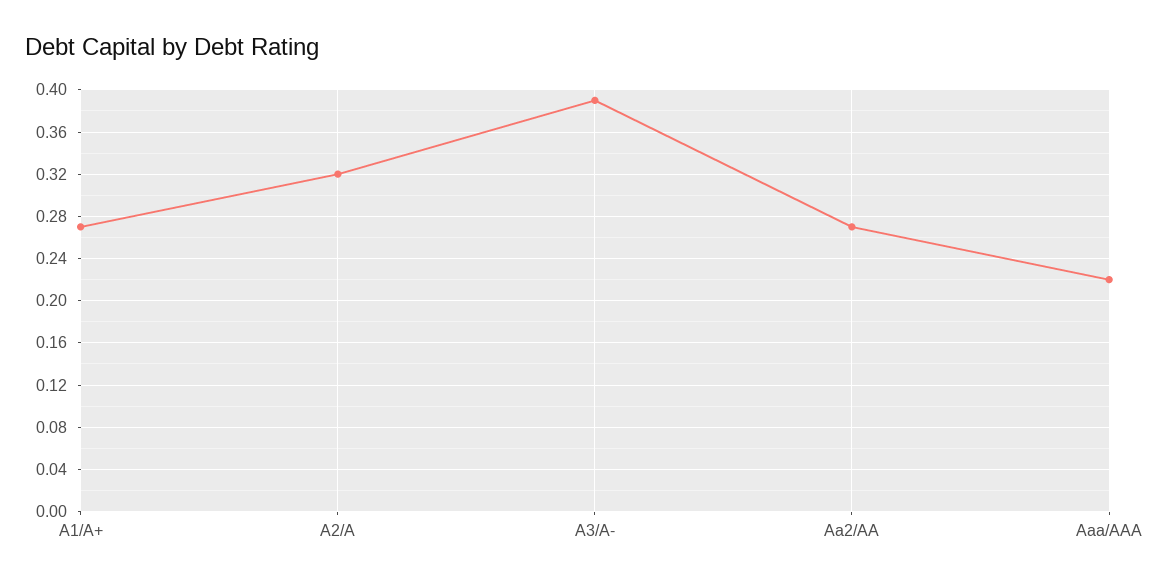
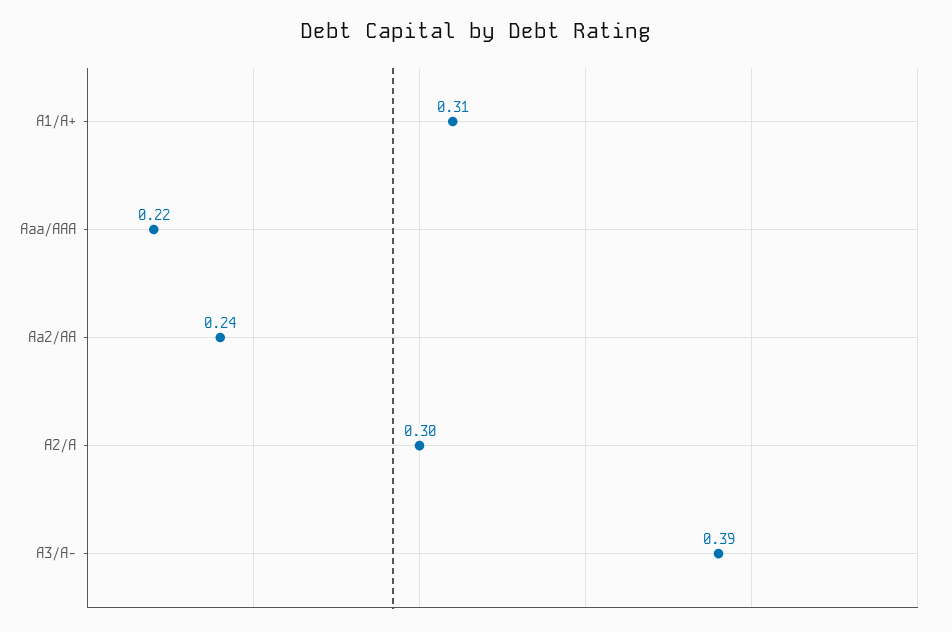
A1/A+: 0.27 -> 0.31
A2/A: 0.32 -> 0.3
Aa2/AA: 0.27 -> 0.24

